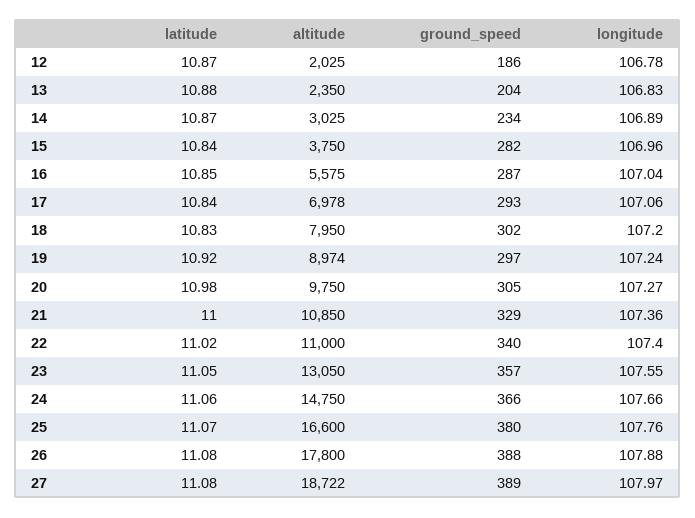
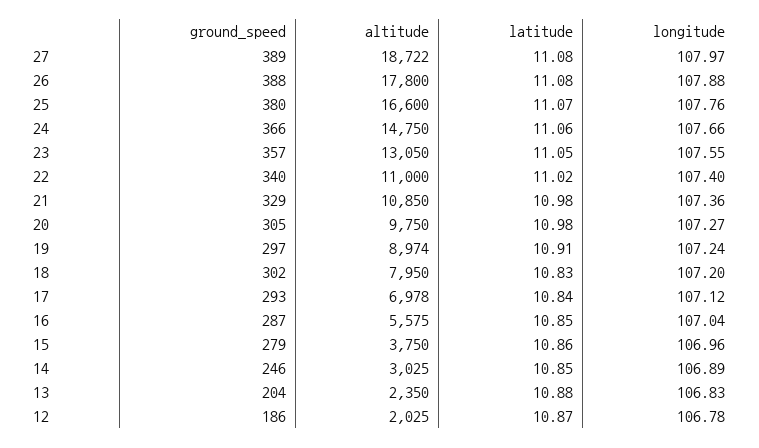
latitude, 14: 10.87 -> 10.85
ground_speed, 14: 234 -> 246
latitude, 15: 10.84 -> 10.86
ground_speed, 15: 282 -> 279
longitude, 17: 107.06 -> 107.12
latitude, 19: 10.92 -> 10.91
latitude, 21: 11 -> 10.98

